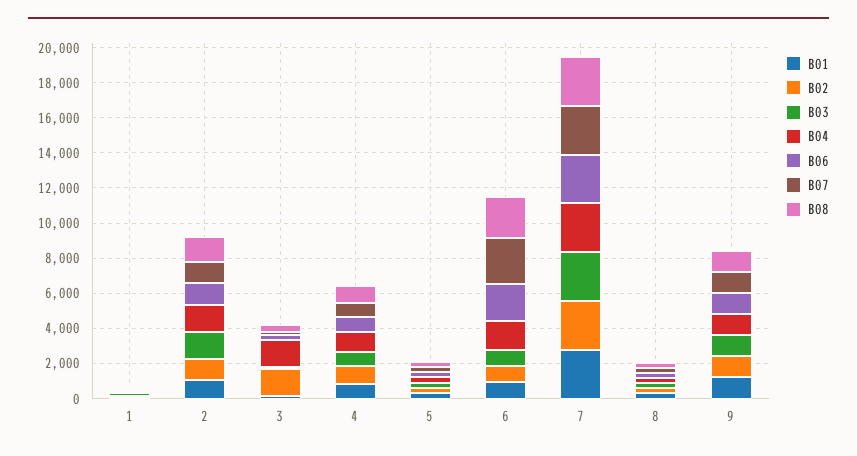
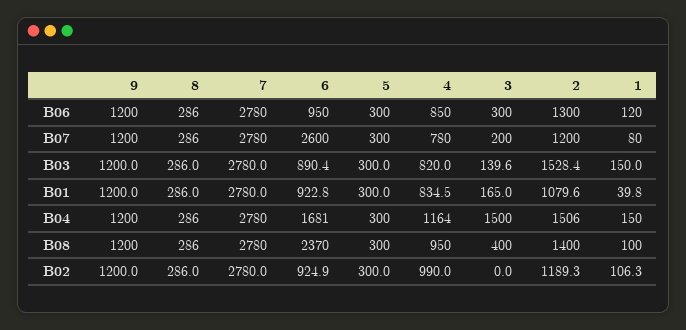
B02, 3: 1500 -> 0
B06, 6: 2000 -> 950

